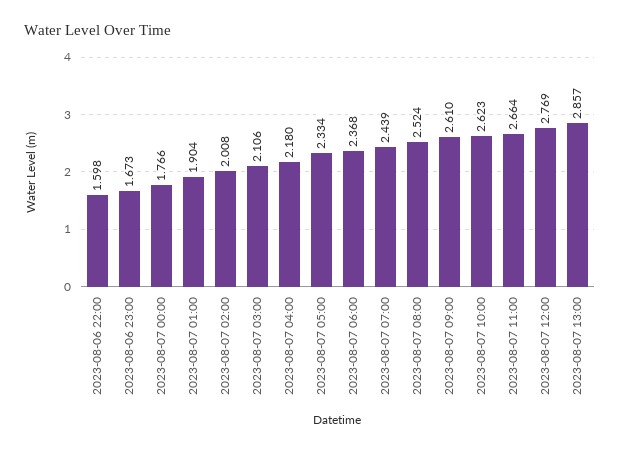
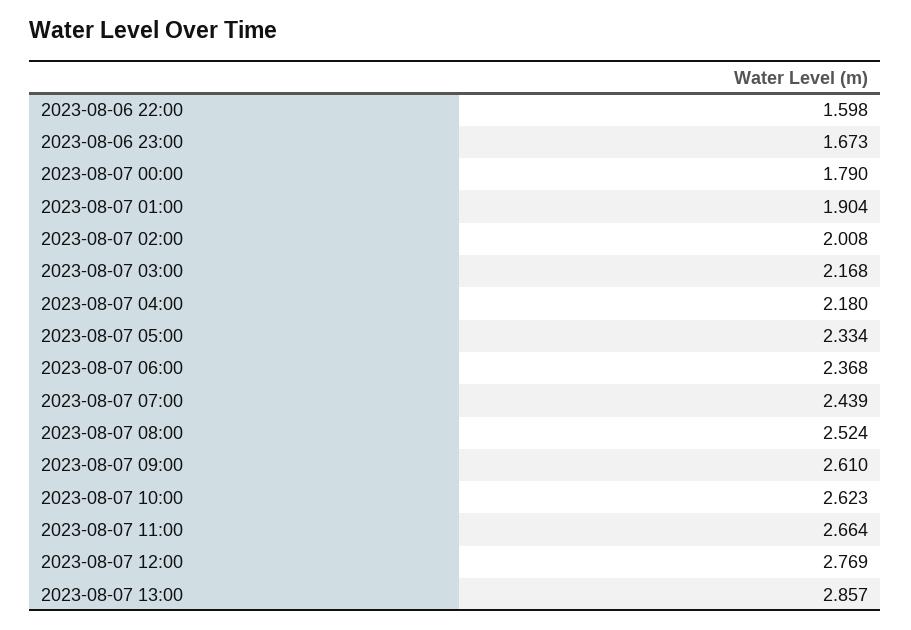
2023-08-07 00:00: 1.766 -> 1.79
2023-08-07 03:00: 2.106 -> 2.168

